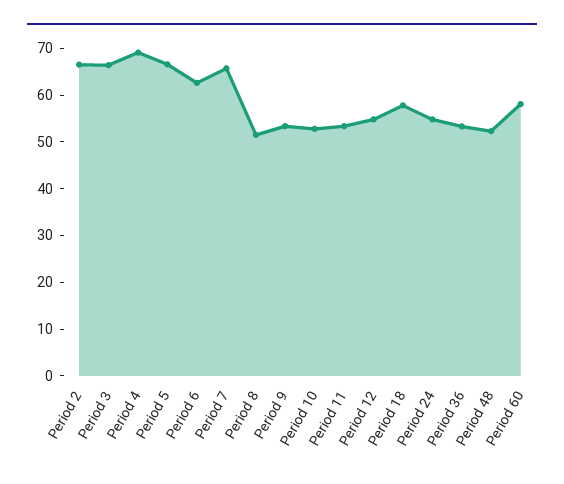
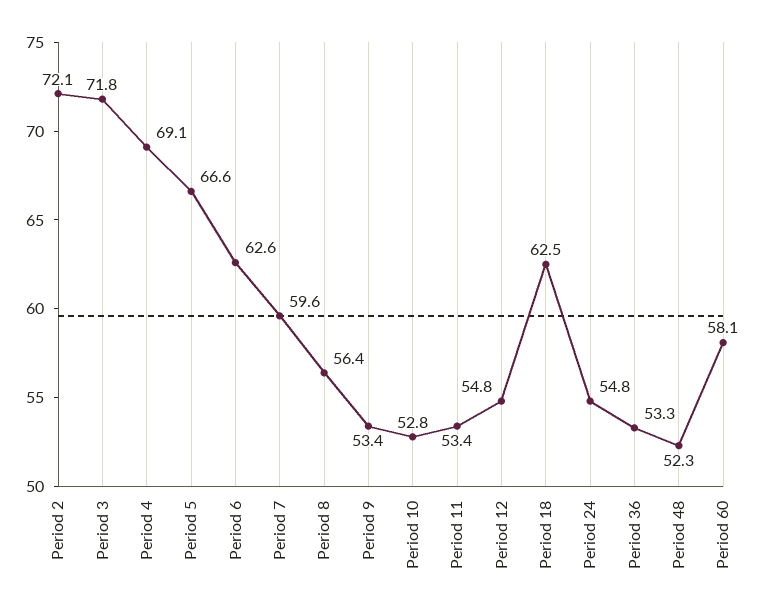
Period 2: 66 -> 72.1
Period 3: 66 -> 71.8
Period 7: 66 -> 59.6
Period 8: 52 -> 56.4
Period 18: 58 -> 62.5

